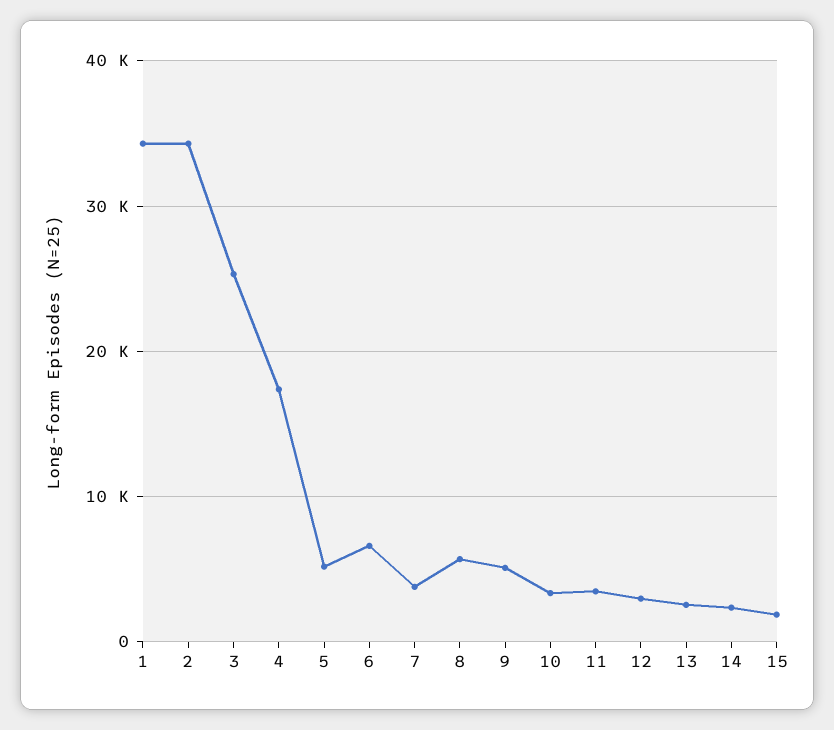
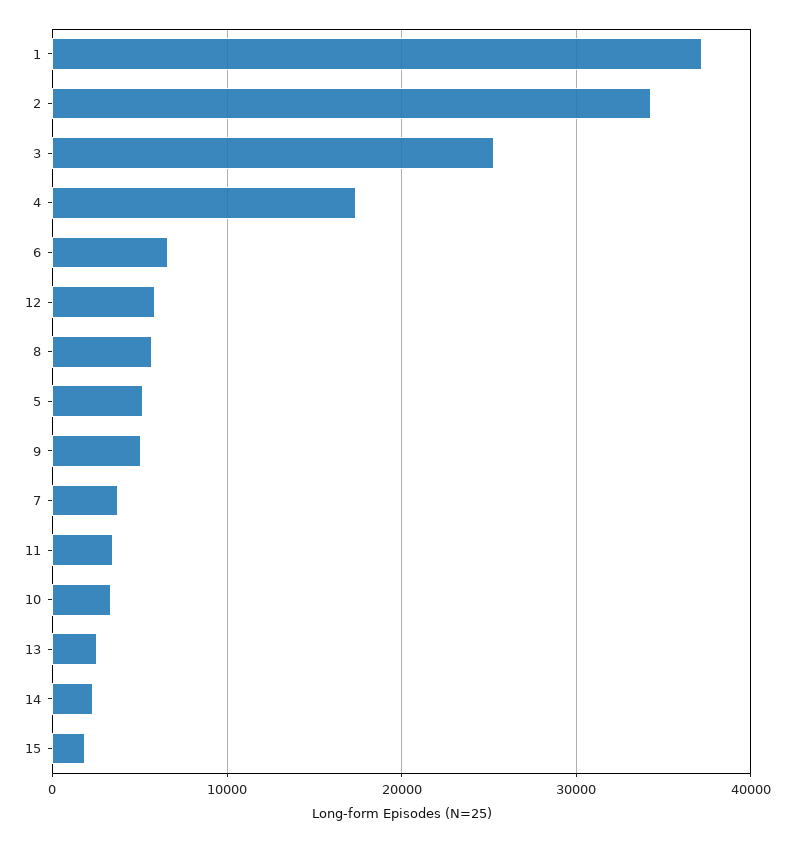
1: 34000 -> 37000
12: 3000 -> 6000

